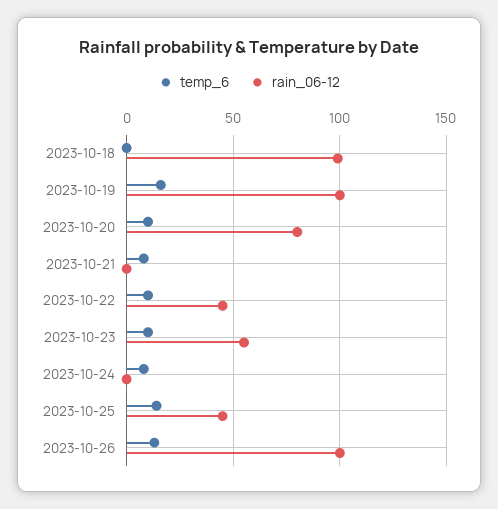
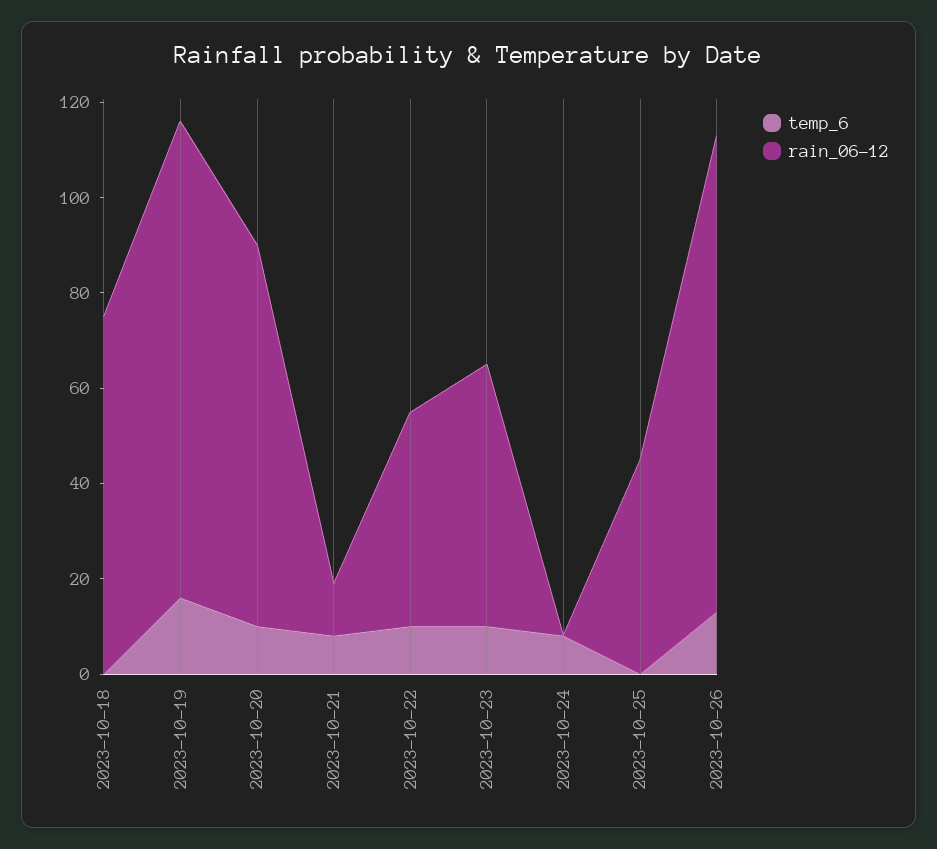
rain_06-12, 2023-10-18: 100 -> 75
rain_06-12, 2023-10-21: 0 -> 10
temp_6, 2023-10-25: 15 -> 0

